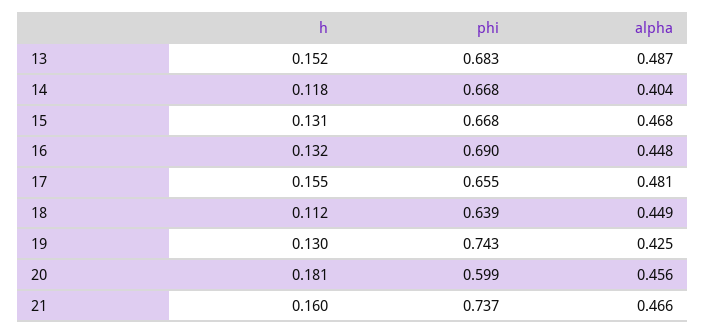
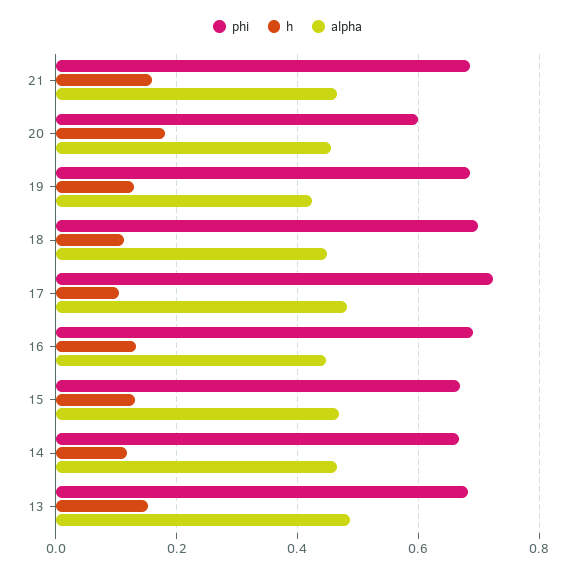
alpha, 14: 0.404 -> 0.46
h, 17: 0.155 -> 0.1
phi, 17: 0.655 -> 0.72
phi, 18: 0.639 -> 0.7
phi, 19: 0.743 -> 0.68
phi, 21: 0.737 -> 0.68

